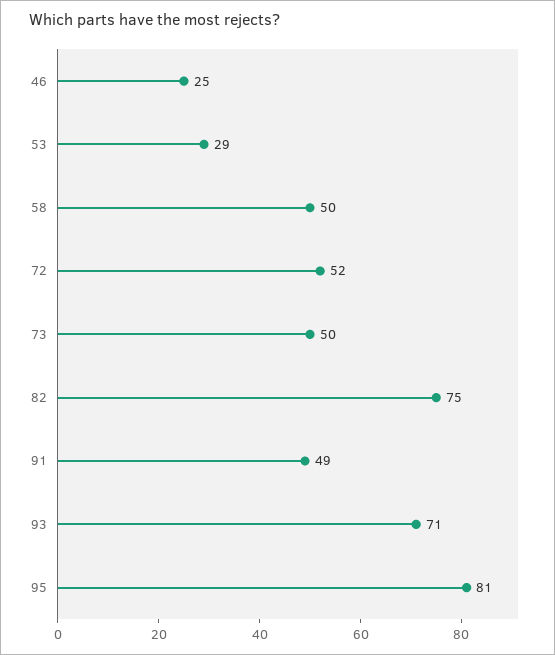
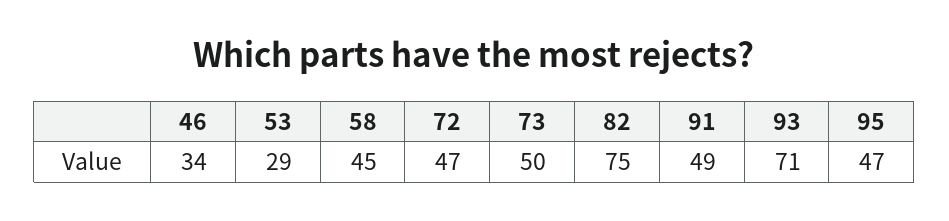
46: 25 -> 34
58: 50 -> 45
72: 52 -> 47
95: 81 -> 47

